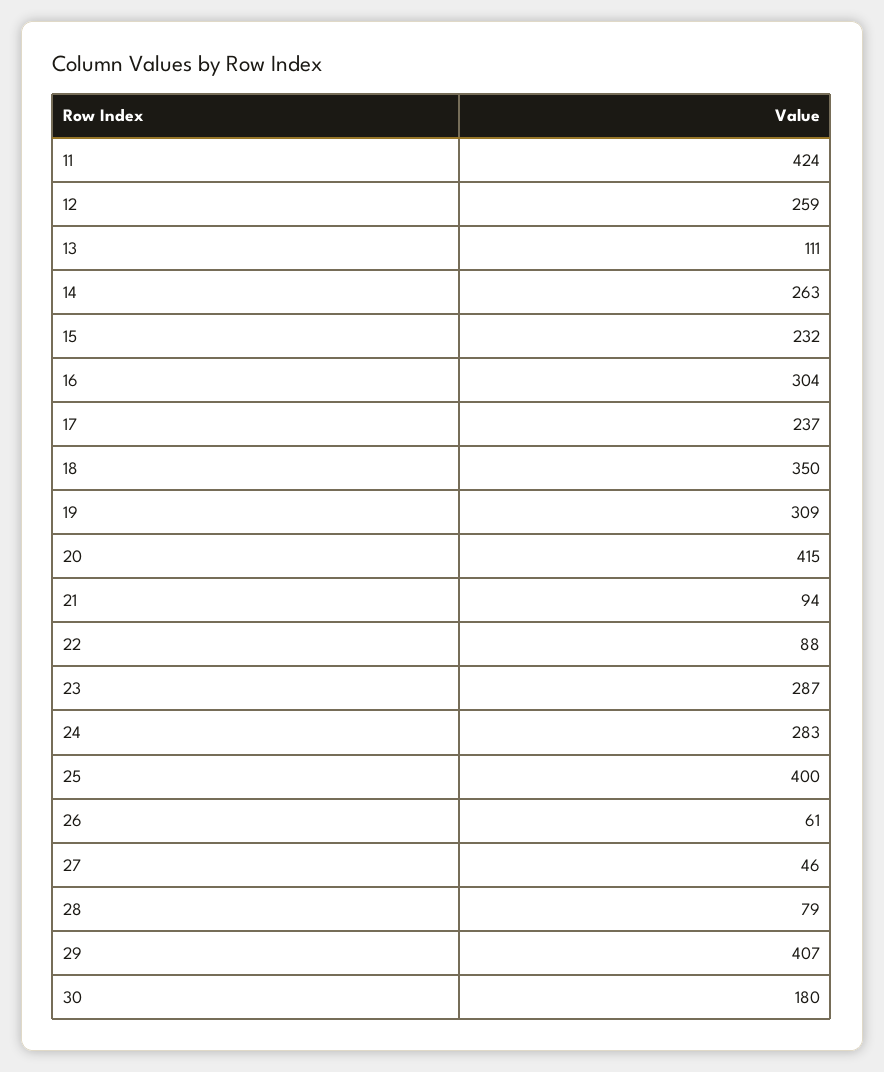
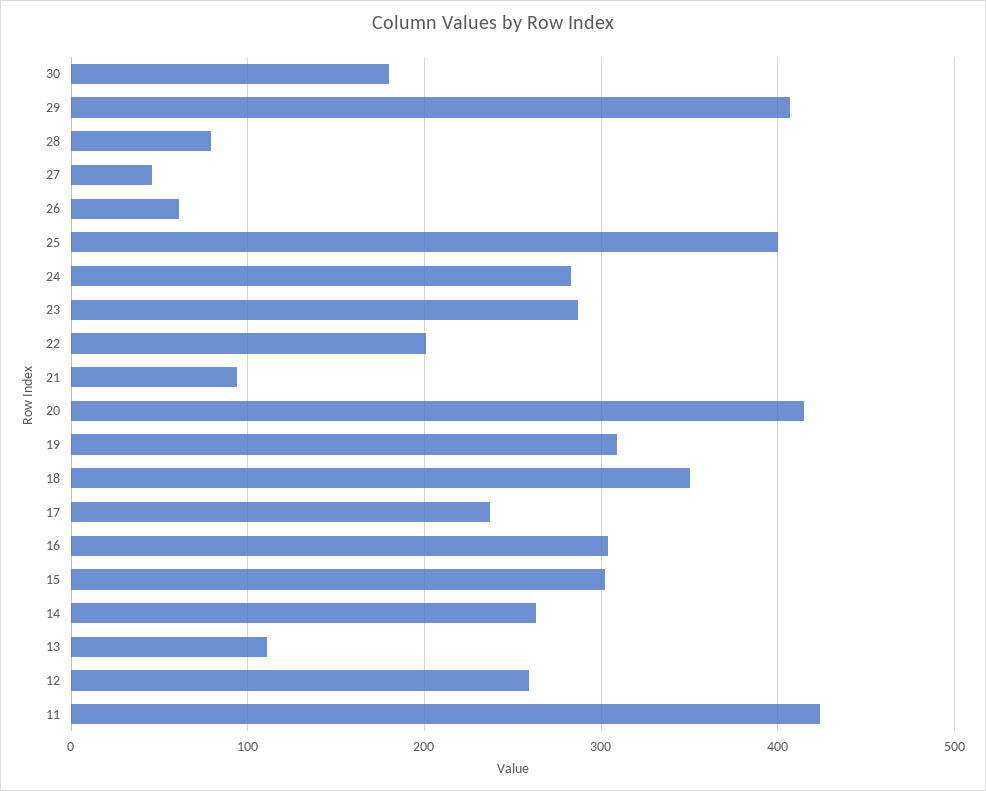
15: 232 -> 300
22: 88 -> 200

